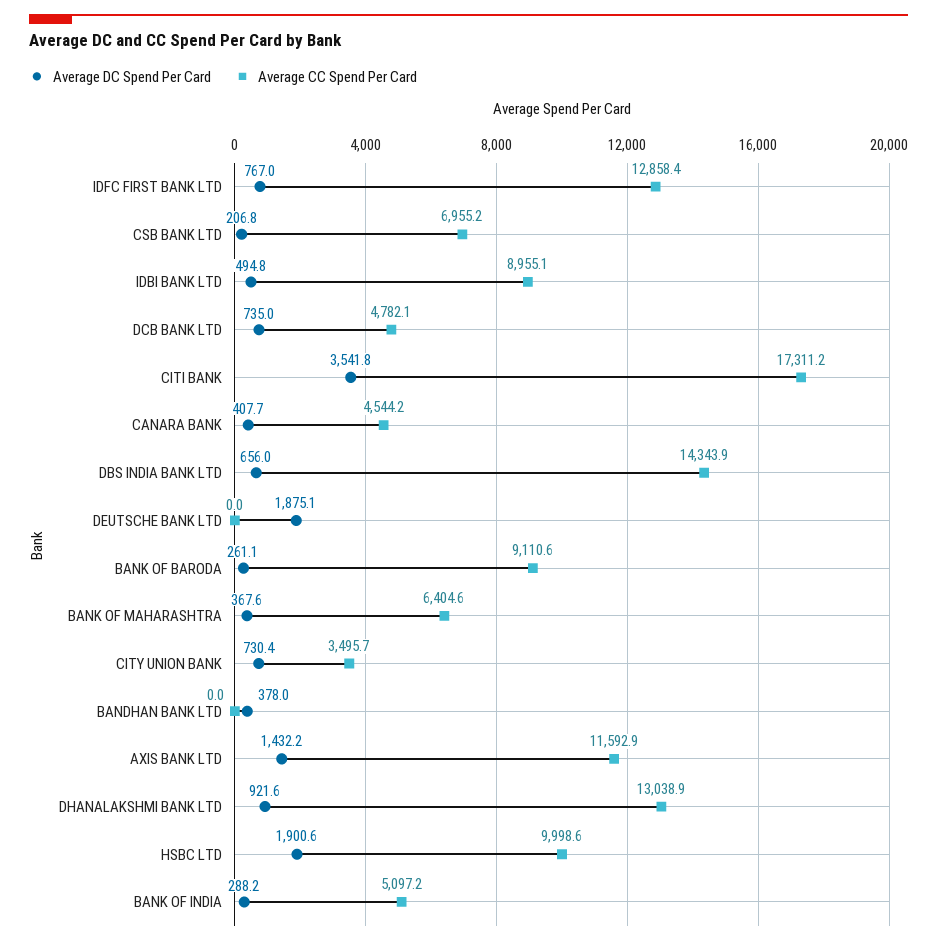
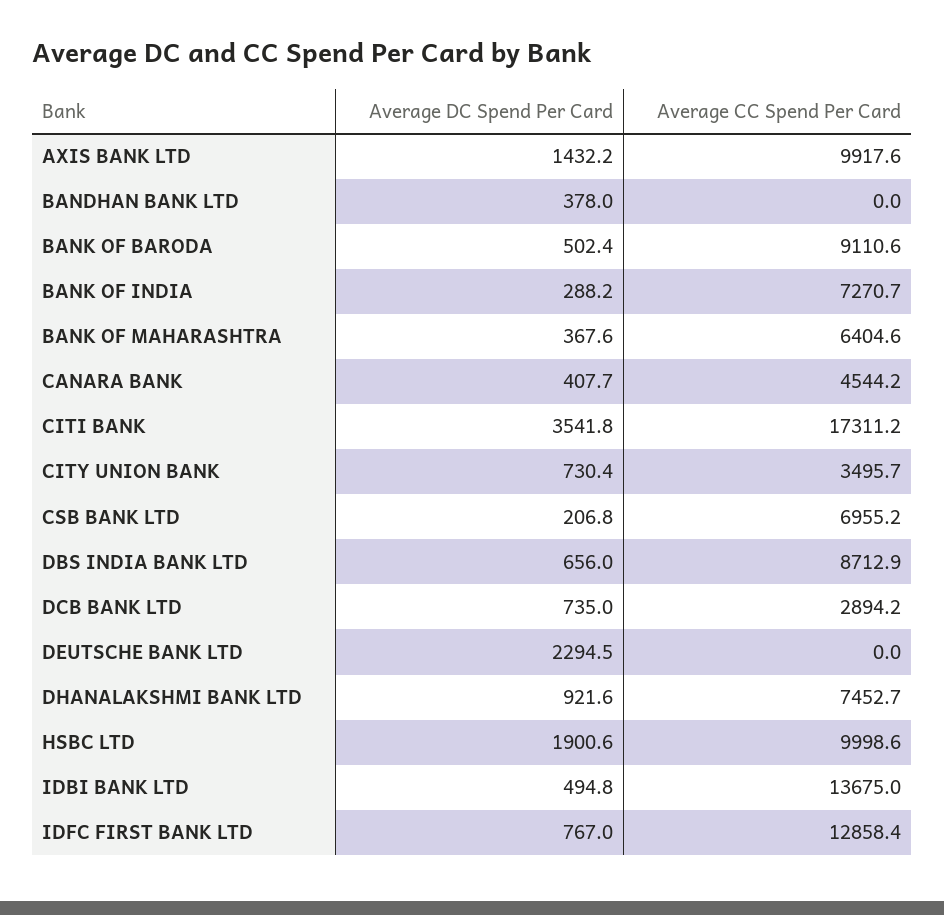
Average CC Spend Per Card, IDBI BANK LTD: 8955.1 -> 13675
Average CC Spend Per Card, DCB BANK LTD: 4782.1 -> 2894.2
Average CC Spend Per Card, DBS INDIA BANK LTD: 14343.9 -> 8712.9
Average DC Spend Per Card, DEUTSCHE BANK LTD: 1875.1 -> 2294.5
Average DC Spend Per Card, BANK OF BARODA: 261.1 -> 502.4
Average CC Spend Per Card, AXIS BANK LTD: 11592.9 -> 9917.6
Average CC Spend Per Card, DHANALAKSHMI BANK LTD: 13038.9 -> 7452.7
Average CC Spend Per Card, BANK OF INDIA: 5097.2 -> 7270.7

